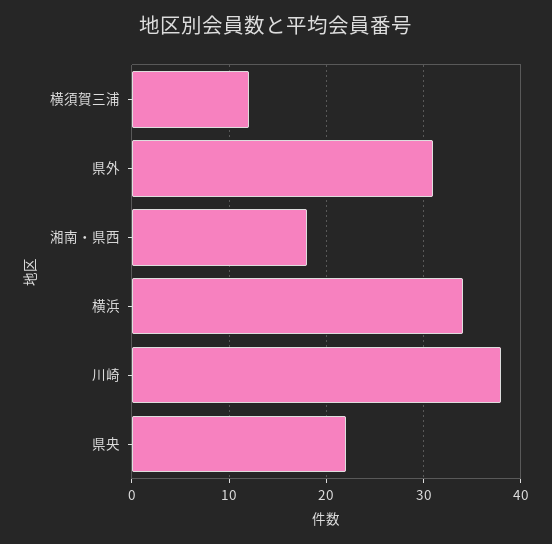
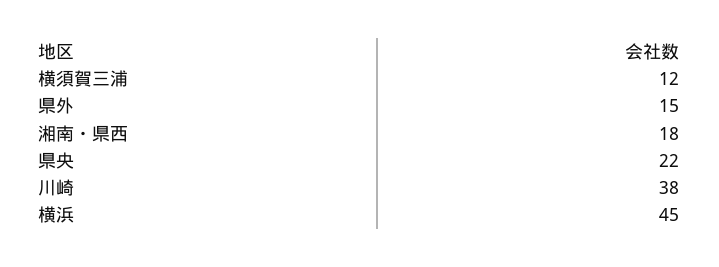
県外: 31 -> 15
横浜: 34 -> 45

